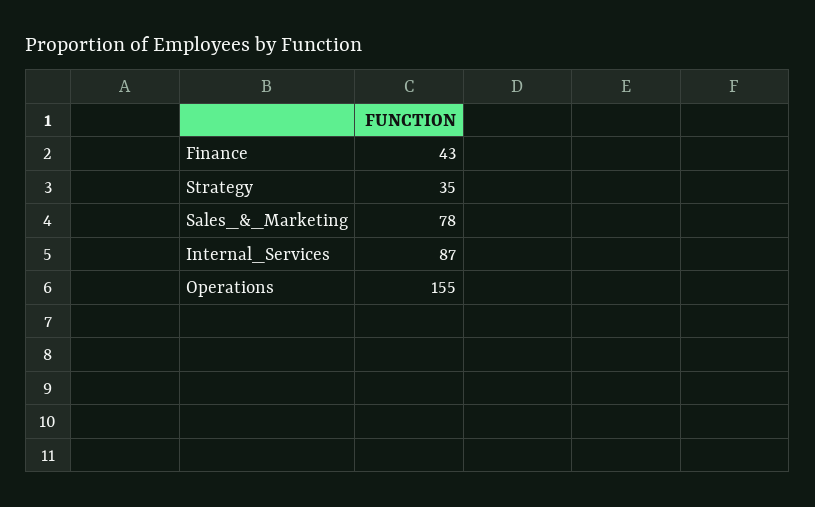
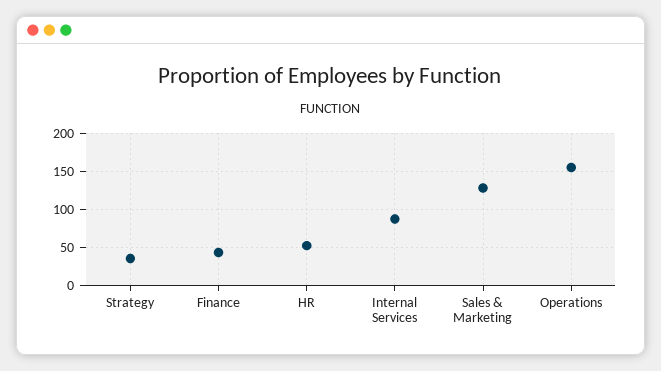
Sales_&_Marketing: 78 -> 130
HR: none -> 50

